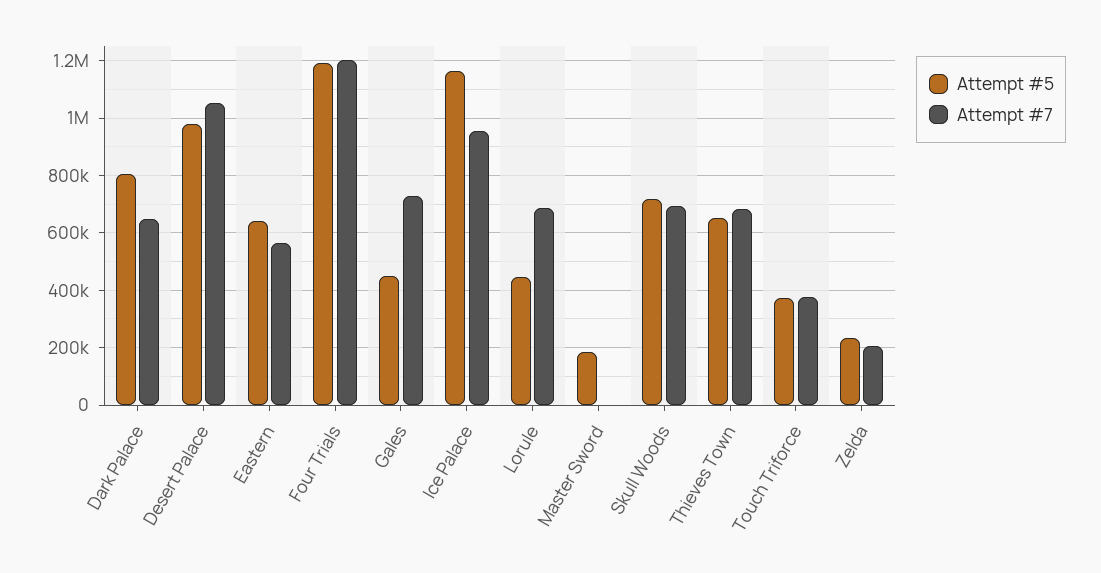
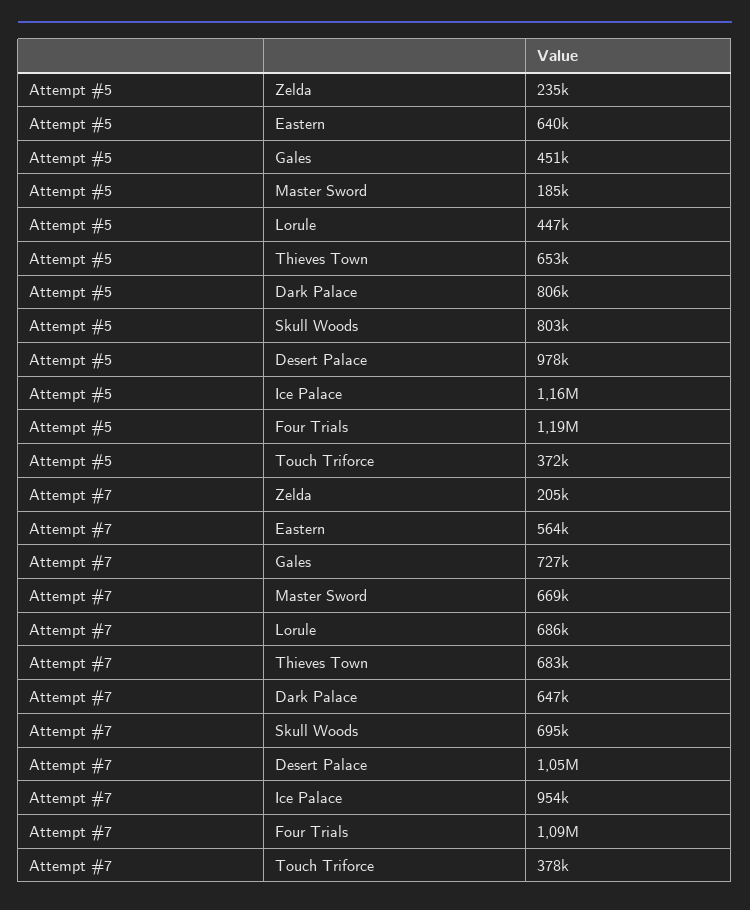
Attempt #7, Four Trials: 1200000 -> 1090000
Attempt #7, Master Sword: 0 -> 669000
Attempt #5, Skull Woods: 725000 -> 803000

